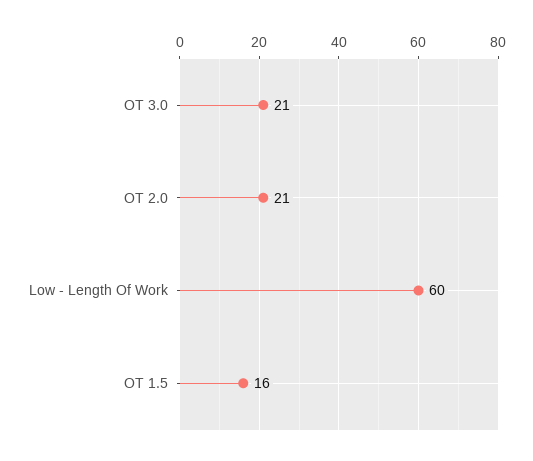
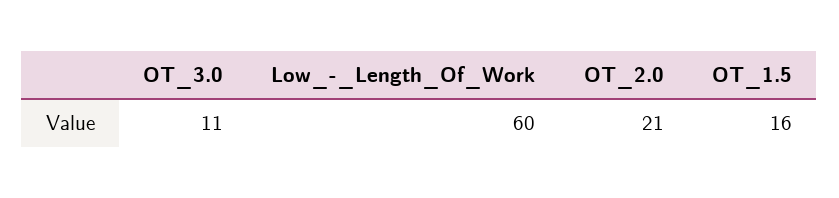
OT 3.0: 21 -> 11

